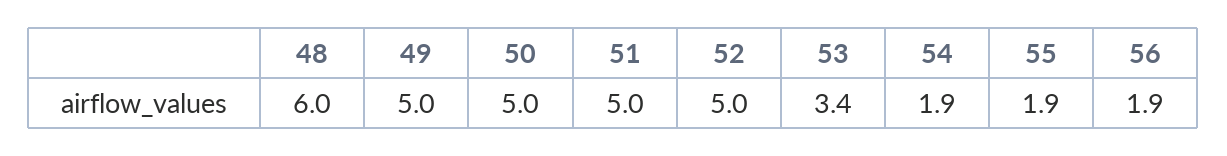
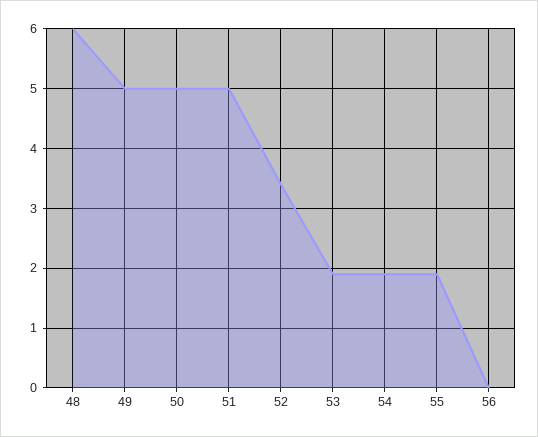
52: 5 -> 3.5
53: 3.4 -> 2
56: 1.9 -> 0

